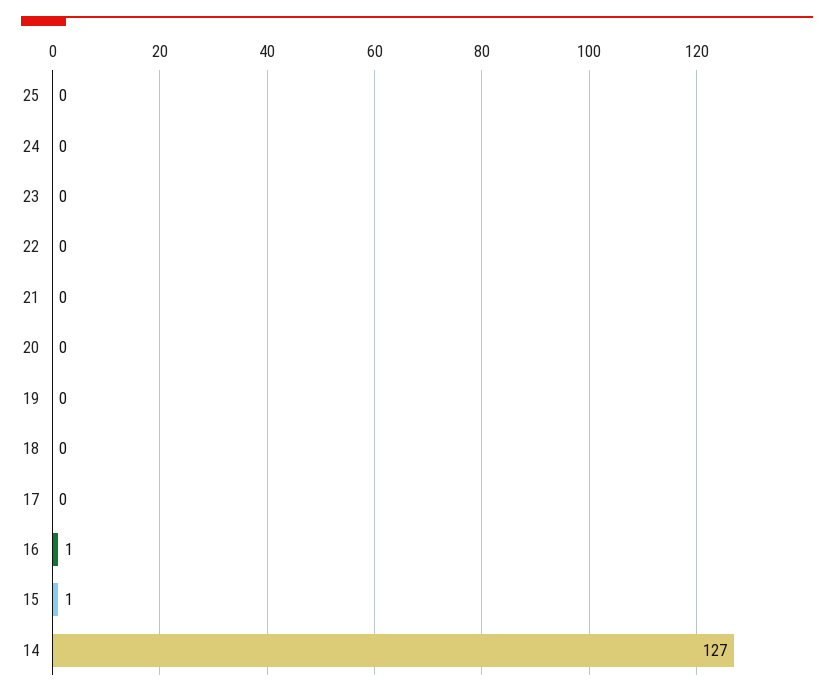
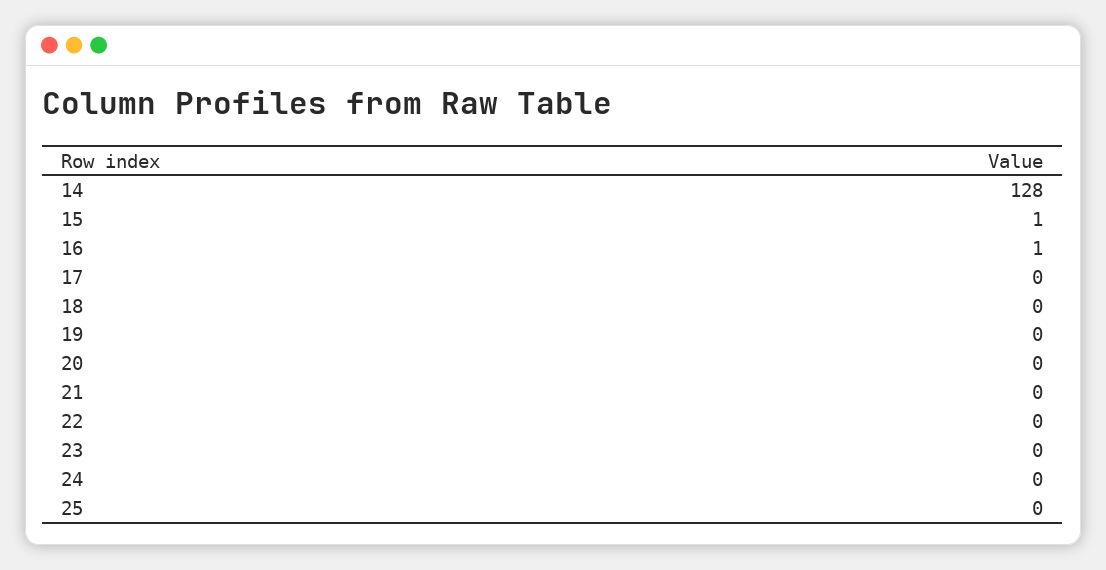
14: 127 -> 128

